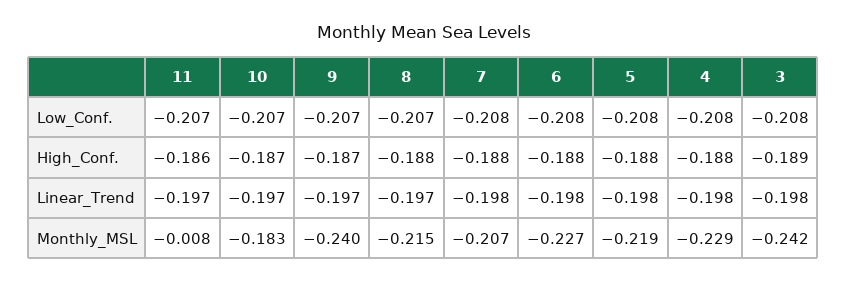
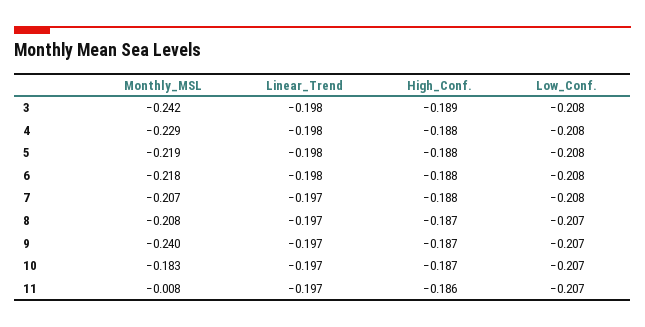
8, High_Conf.: -0.188 -> -0.187
7, Linear_Trend: -0.198 -> -0.197
8, Monthly_MSL: -0.215 -> -0.208
6, Monthly_MSL: -0.227 -> -0.218

